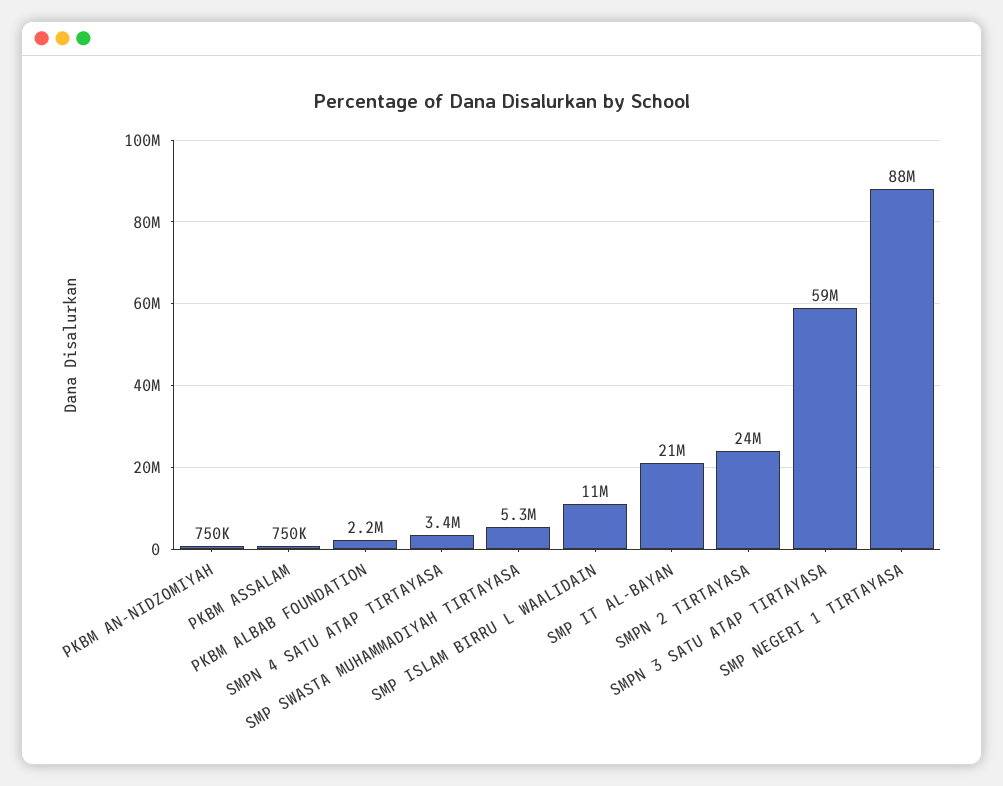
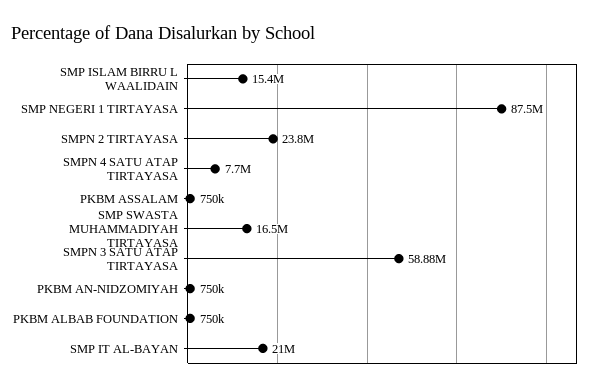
PKBM ALBAB FOUNDATION: 2200000 -> 750000
SMPN 4 SATU ATAP TIRTAYASA: 3400000 -> 7700000
SMP SWASTA MUHAMMADIYAH TIRTAYASA: 5300000 -> 16500000
SMP ISLAM BIRRU L WAALIDAIN: 11000000 -> 15400000

